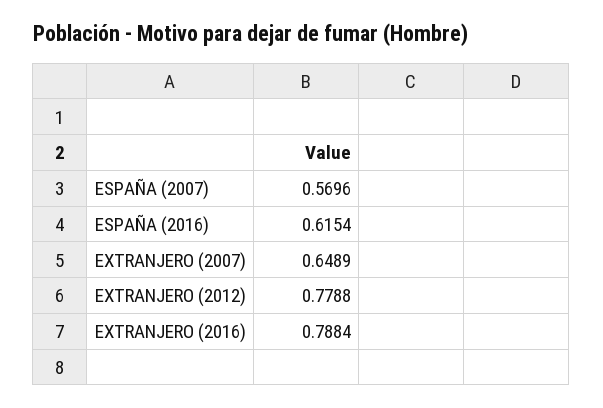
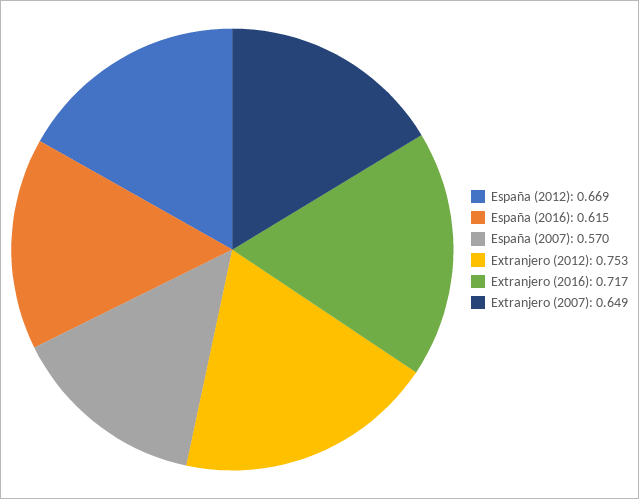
EXTRANJERO (2012): 0.7788 -> 0.753
EXTRANJERO (2016): 0.7884 -> 0.717
España (2012): none -> 0.669

